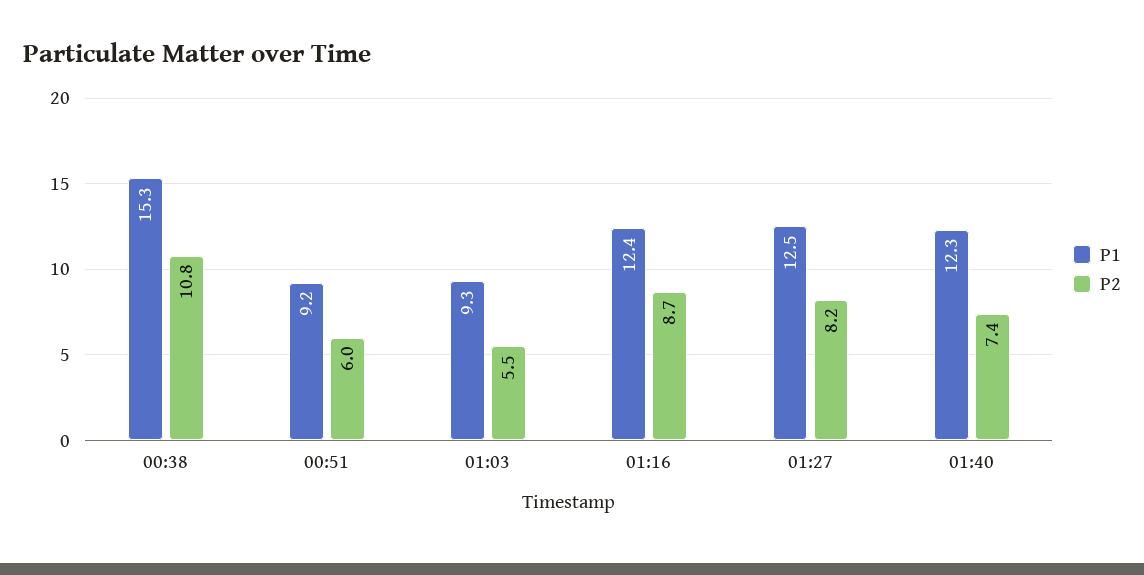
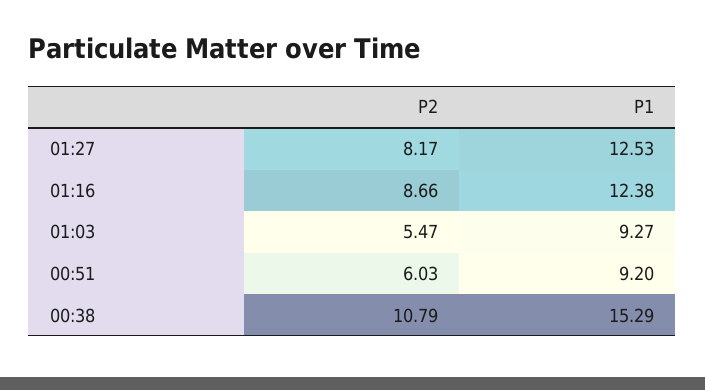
P1, 01:40: 12.3 -> none
P2, 01:40: 7.4 -> none

